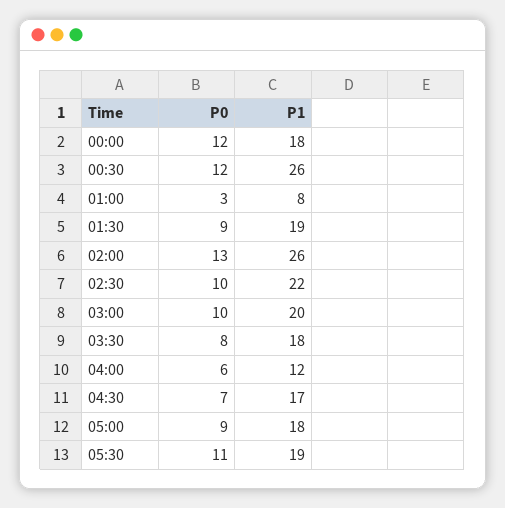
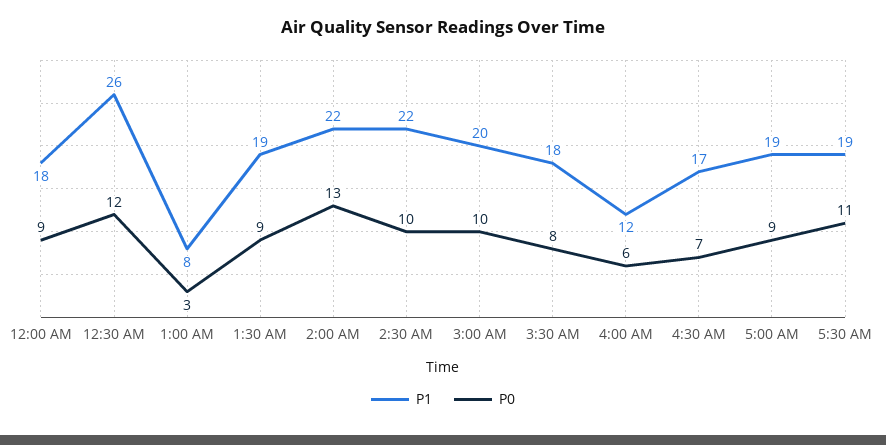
P0, 00:00: 12 -> 9
P1, 02:00: 26 -> 22
P1, 05:00: 18 -> 19

